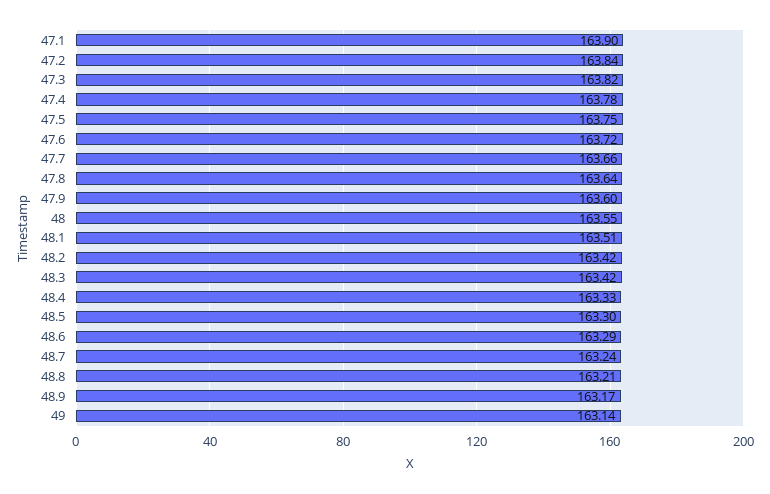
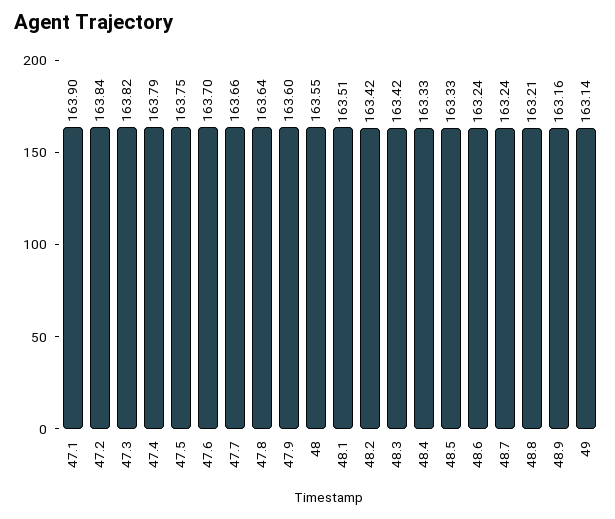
47.4: 163.78 -> 163.79
47.6: 163.72 -> 163.7
48.5: 163.3 -> 163.33
48.6: 163.29 -> 163.24
48.9: 163.17 -> 163.16

